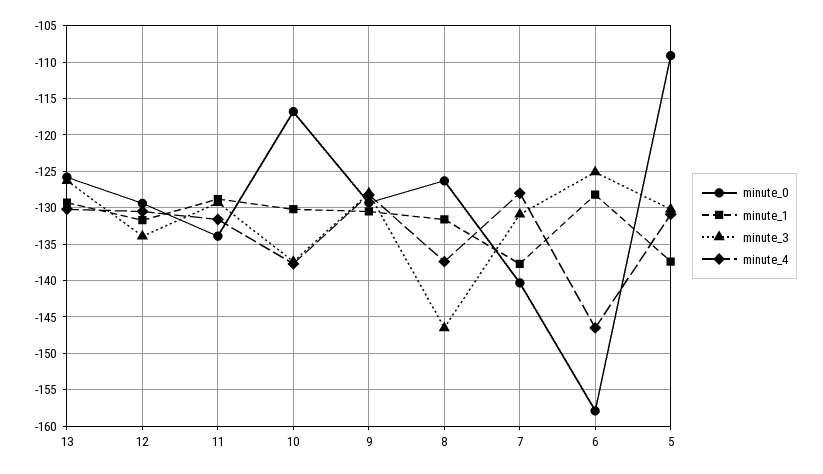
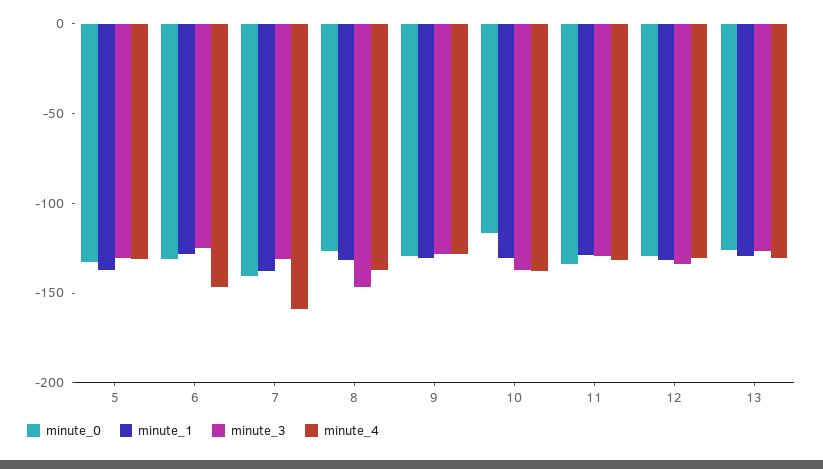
minute_4, 7: -128 -> -160
minute_0, 6: -158 -> -130
minute_0, 5: -109 -> -130

